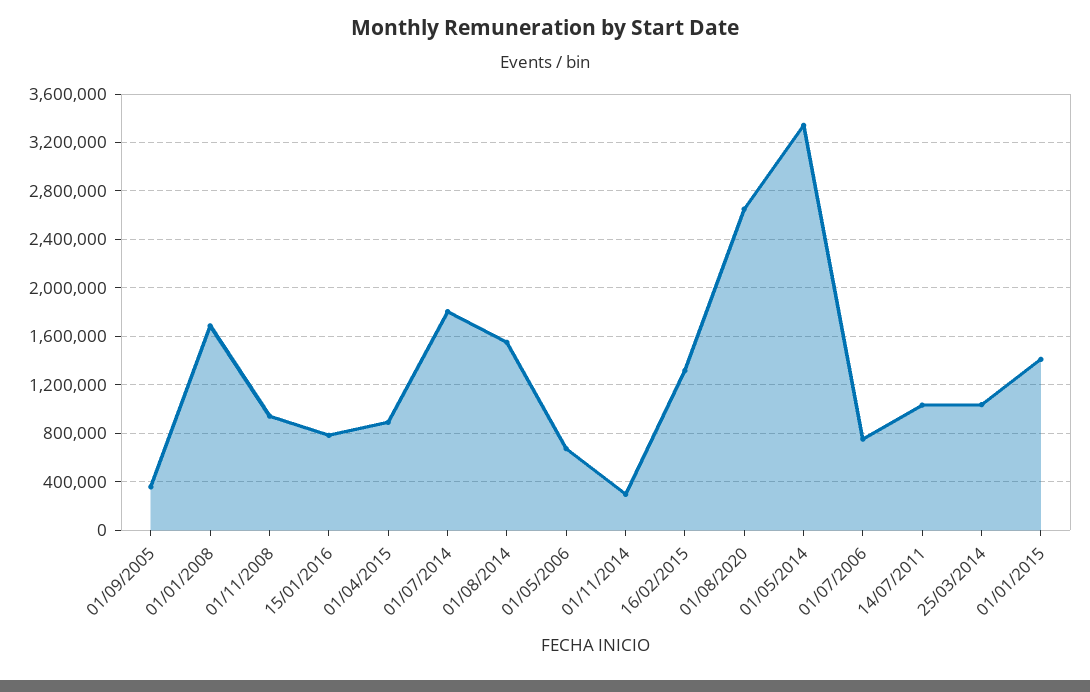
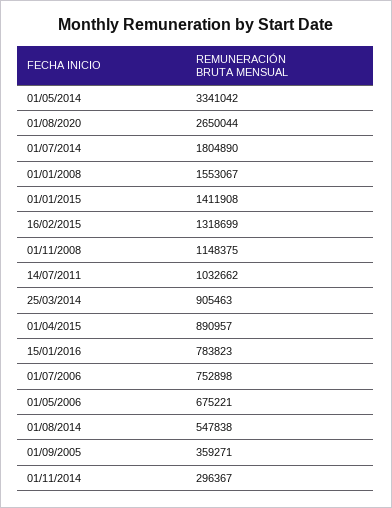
01/01/2008: 1700000 -> 1553067
01/11/2008: 950000 -> 1148375
01/08/2014: 1550000 -> 547838
25/03/2014: 1050000 -> 905463

